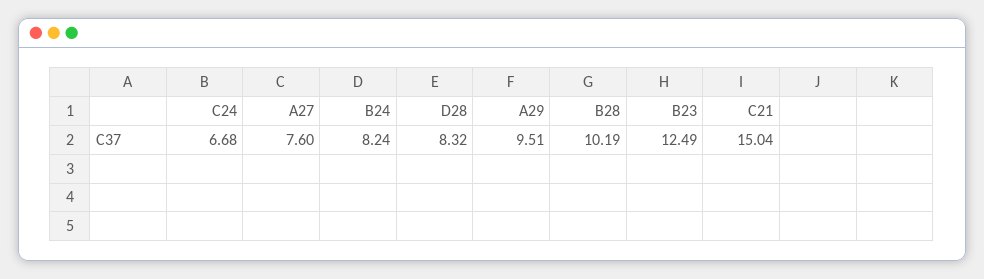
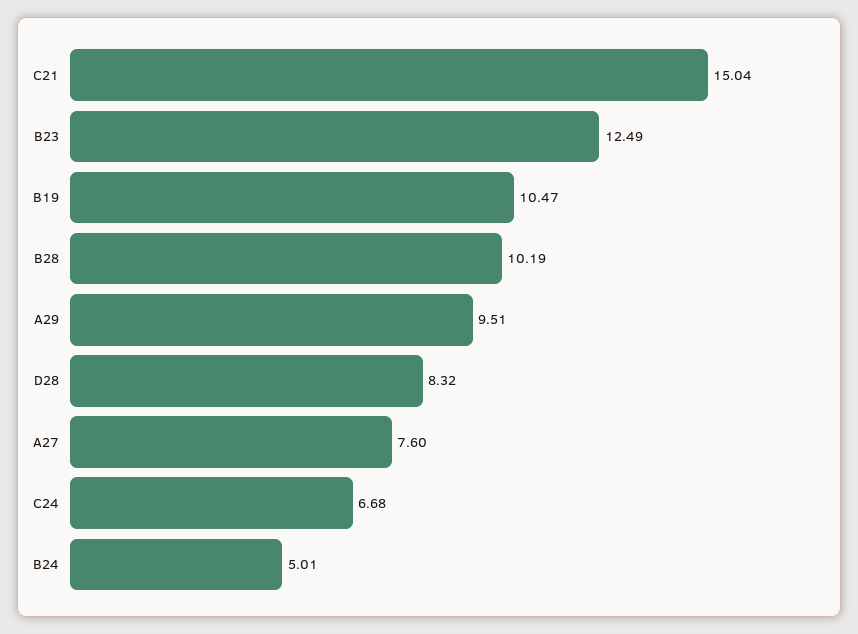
B24: 8.24 -> 5.01
B19: none -> 10.47

